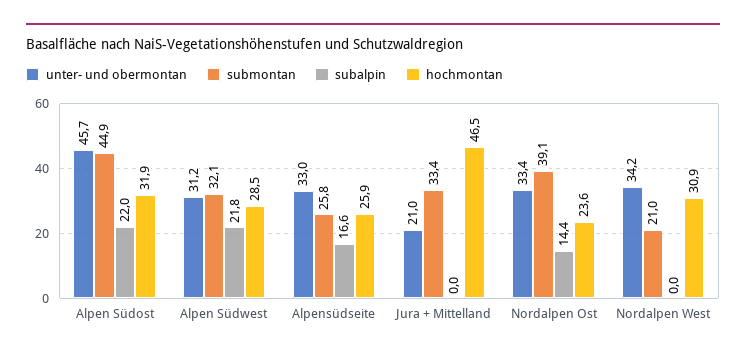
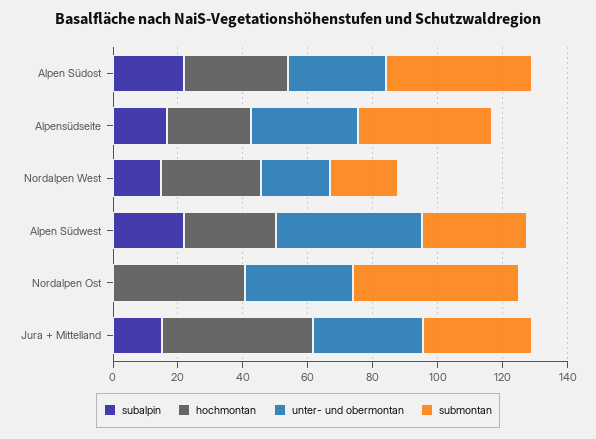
unter- und obermontan, Alpen Südost: 45.7 -> 30
unter- und obermontan, Alpen Südwest: 31.2 -> 45
submontan, Alpensüdseite: 25.8 -> 40
unter- und obermontan, Jura + Mittelland: 21 -> 35
subalpin, Jura + Mittelland: 0 -> 15
submontan, Nordalpen Ost: 39.1 -> 50
subalpin, Nordalpen Ost: 14.4 -> 0
hochmontan, Nordalpen Ost: 23.6 -> 40
unter- und obermontan, Nordalpen West: 34.2 -> 20
subalpin, Nordalpen West: 0 -> 15

